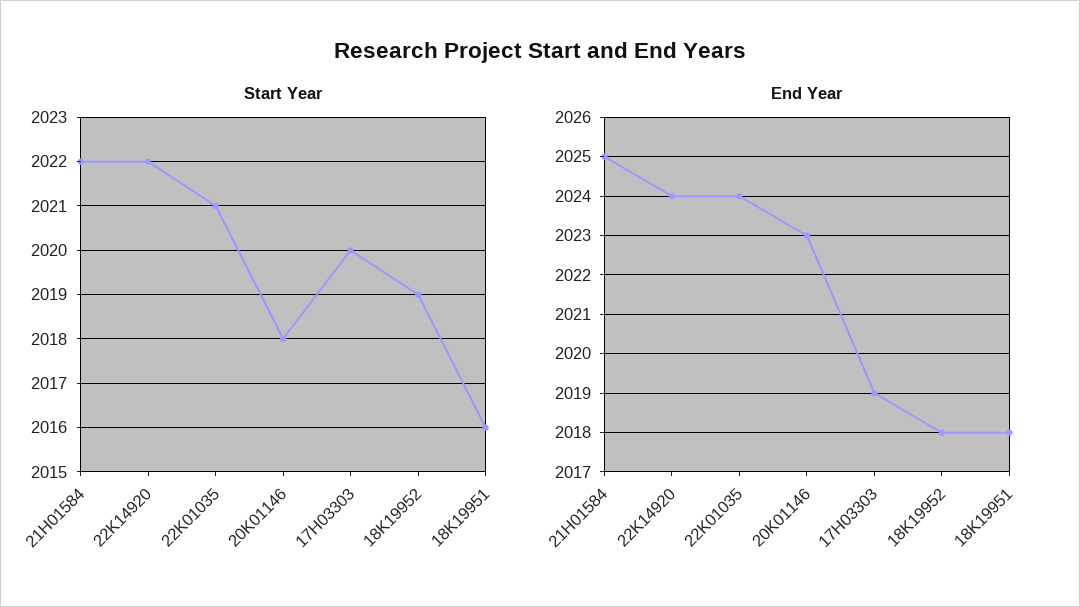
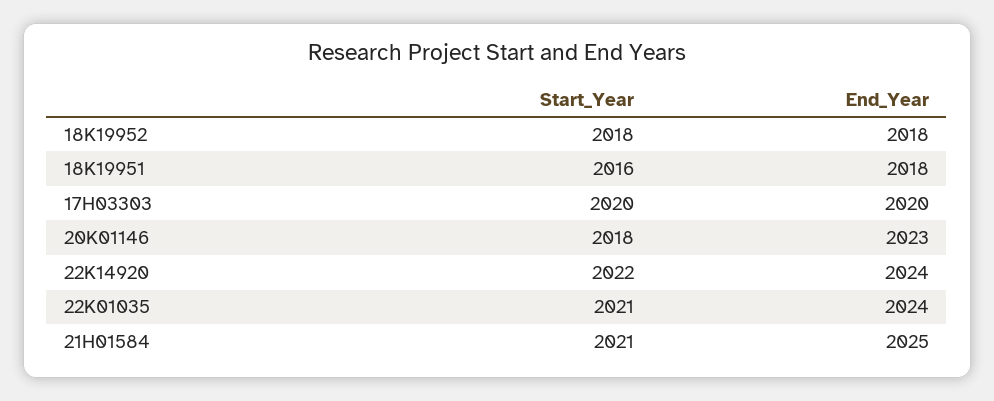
Start Year, 21H01584: 2022 -> 2021
Start Year, 18K19952: 2019 -> 2018
End Year, 17H03303: 2019 -> 2020

